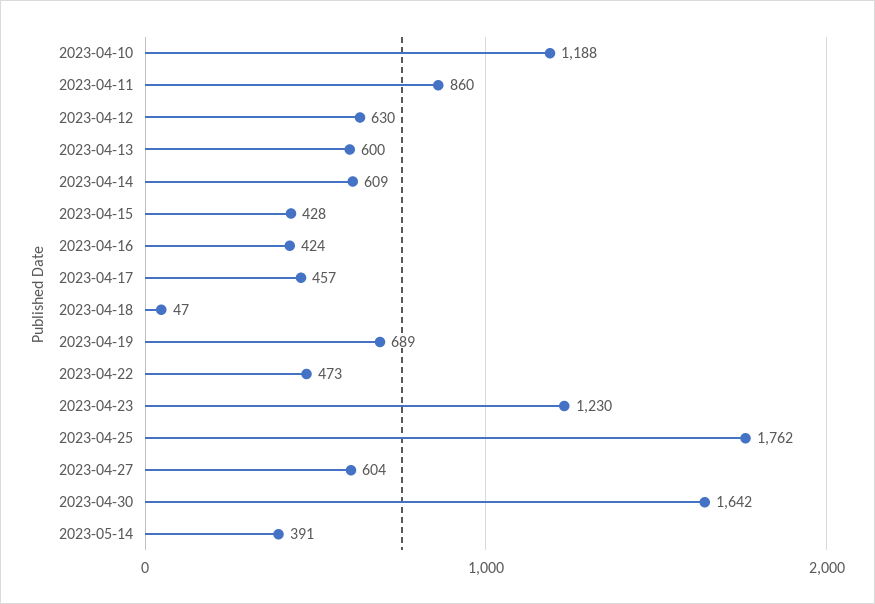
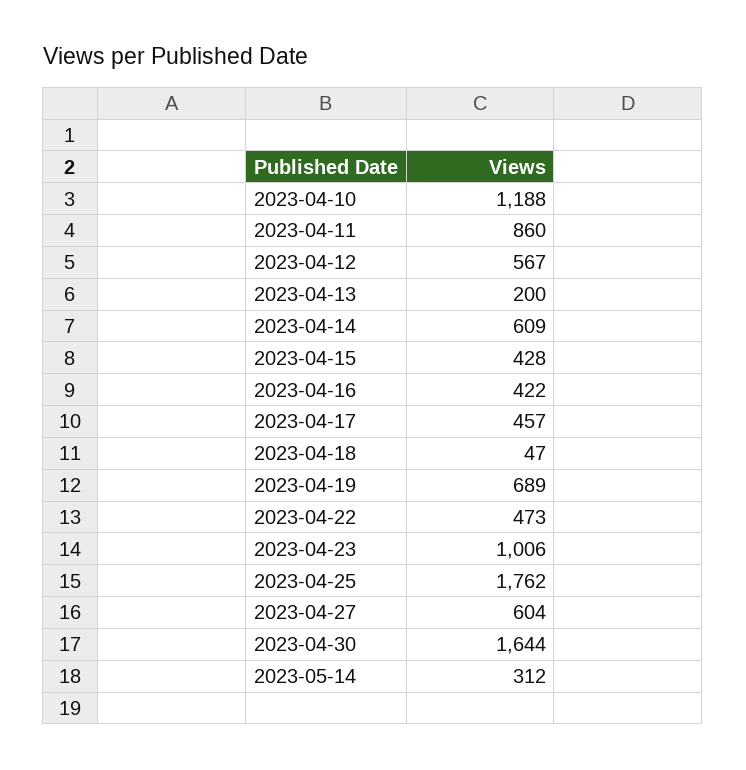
2023-04-12: 630 -> 567
2023-04-13: 600 -> 200
2023-04-16: 424 -> 422
2023-04-23: 1230 -> 1006
2023-04-30: 1642 -> 1644
2023-05-14: 391 -> 312

